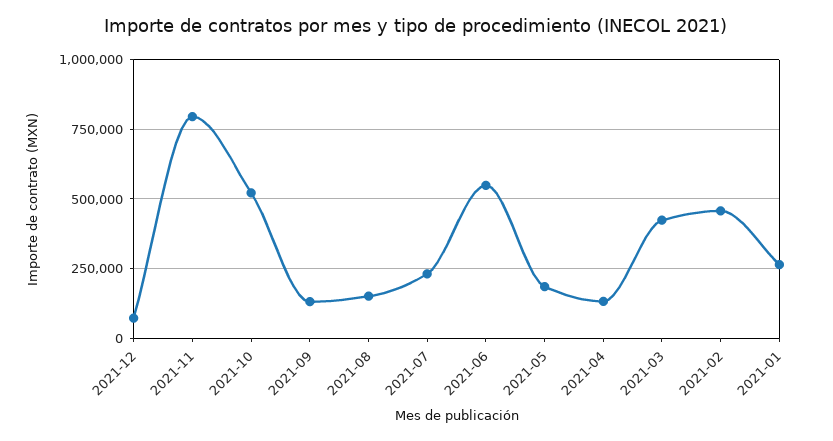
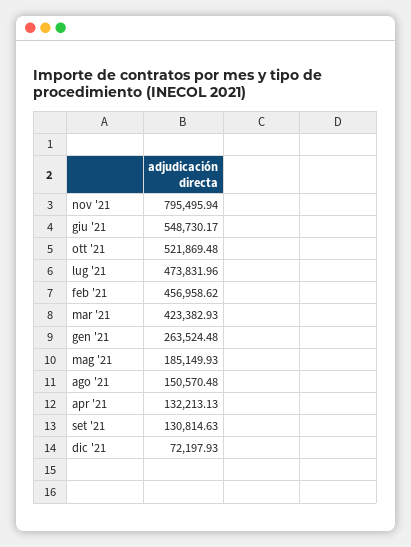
2021-07: 225000 -> 473831.96

